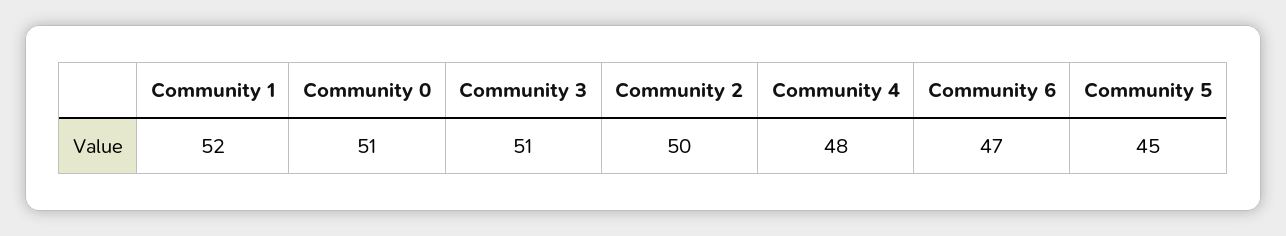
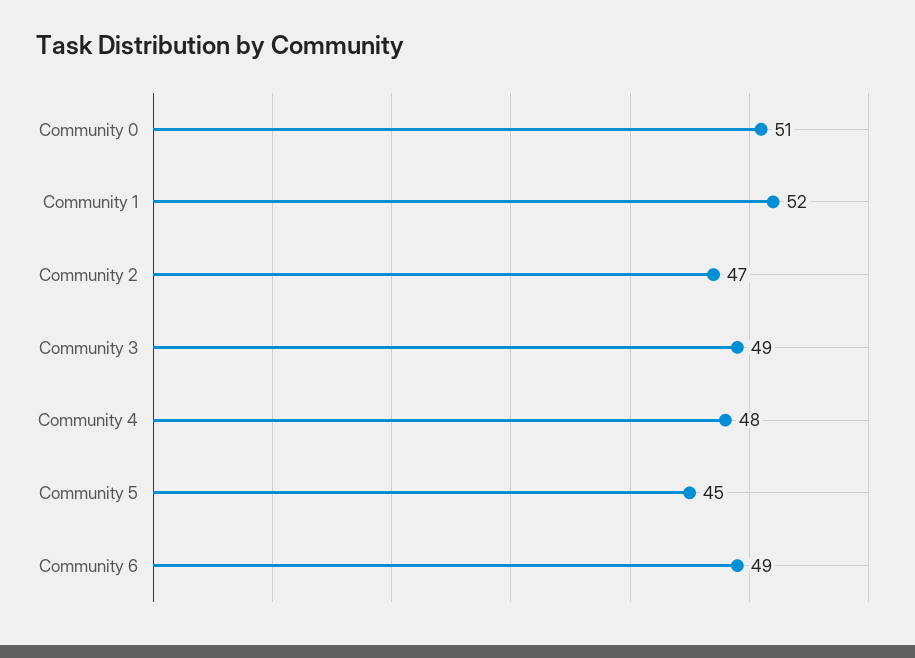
Community 3: 51 -> 49
Community 2: 50 -> 47
Community 6: 47 -> 49

